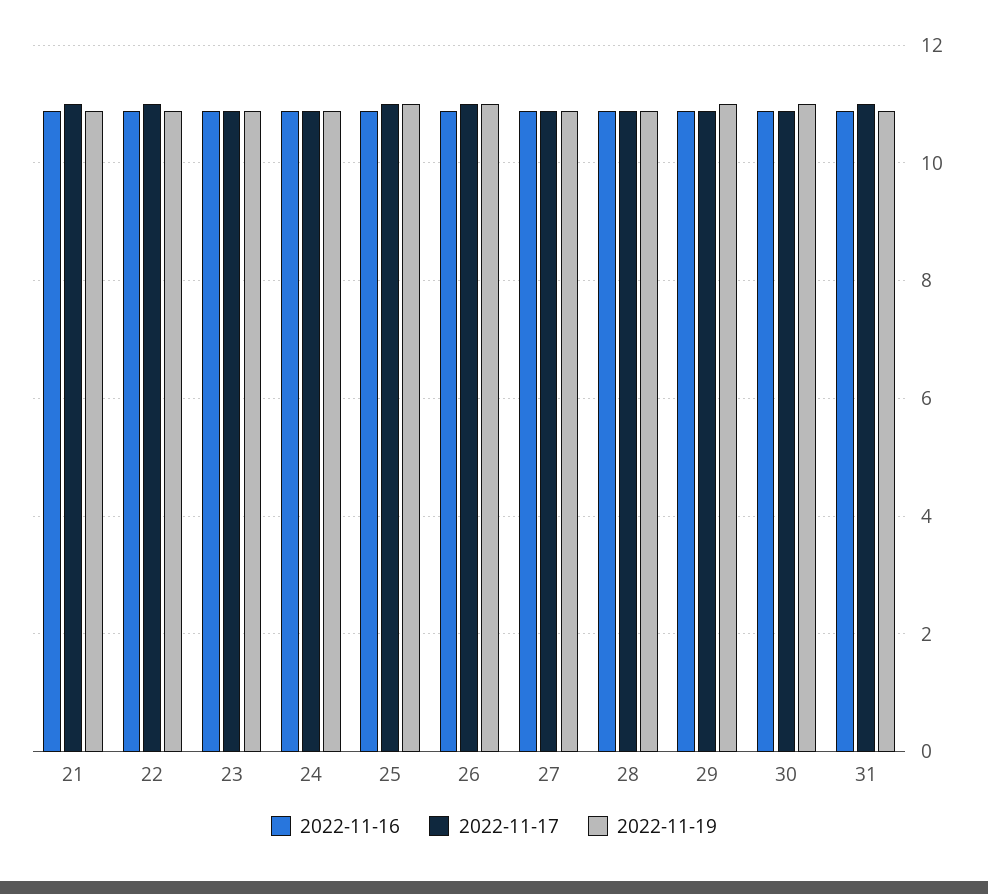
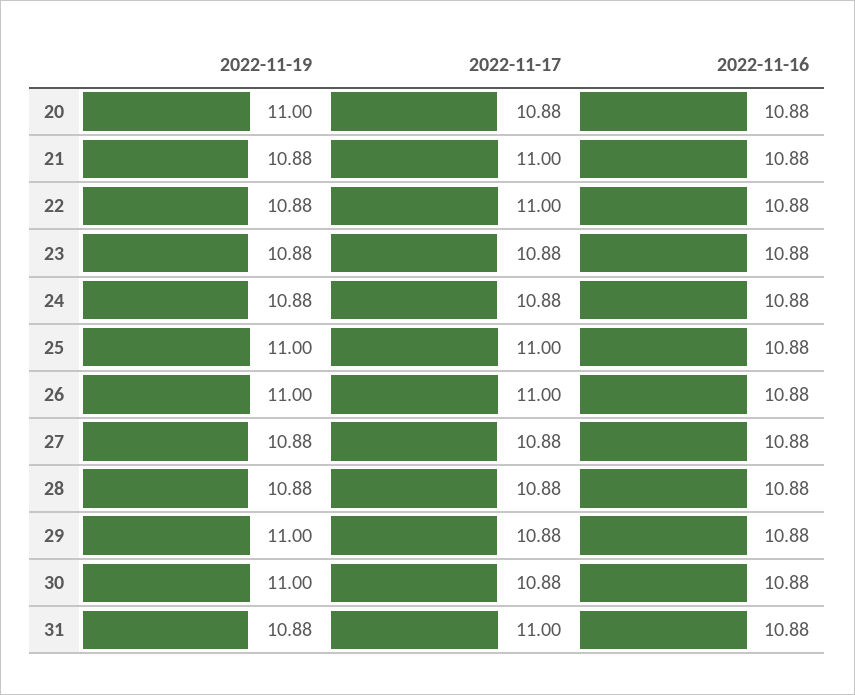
2022-11-19, 20: none -> 11
2022-11-17, 20: none -> 10.88
2022-11-16, 20: none -> 10.88

